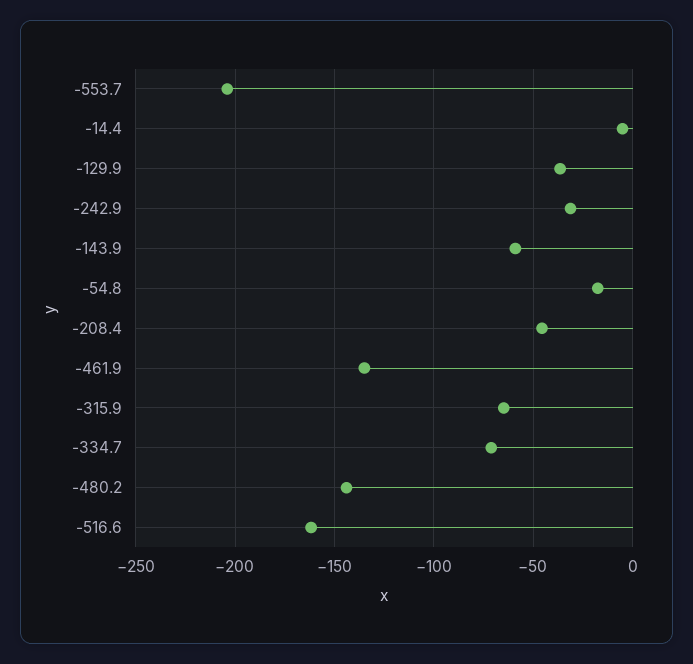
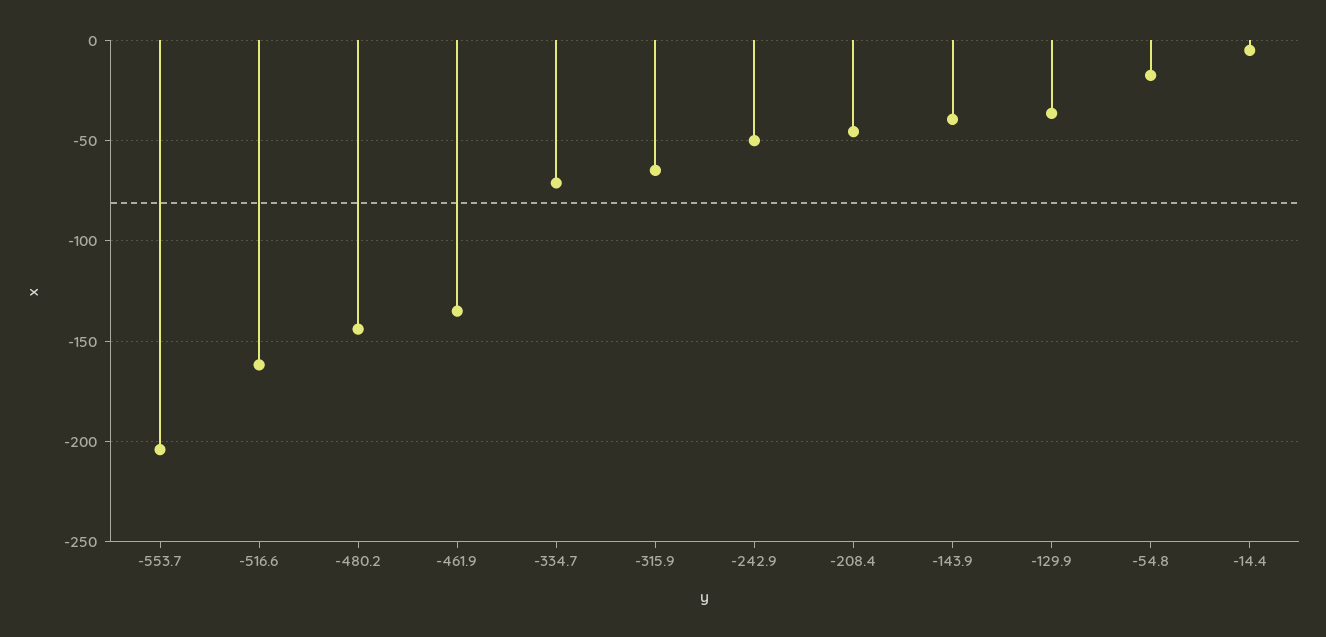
-242.9: -30 -> -50
-143.9: -60 -> -40

